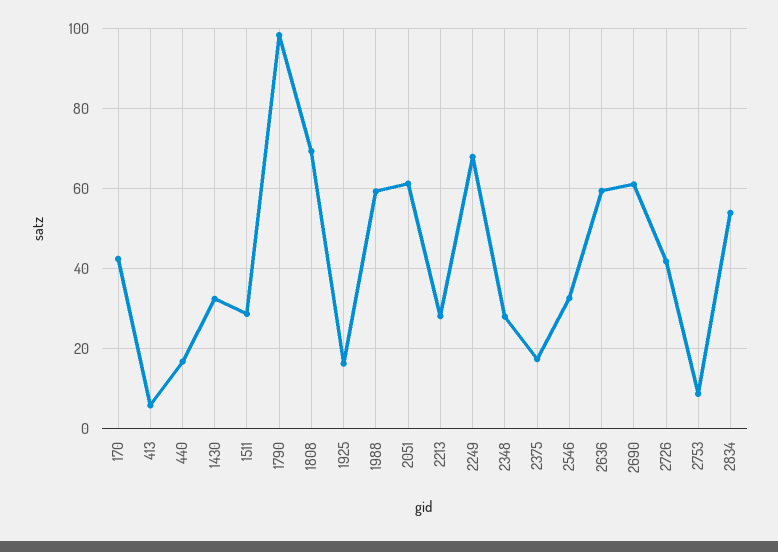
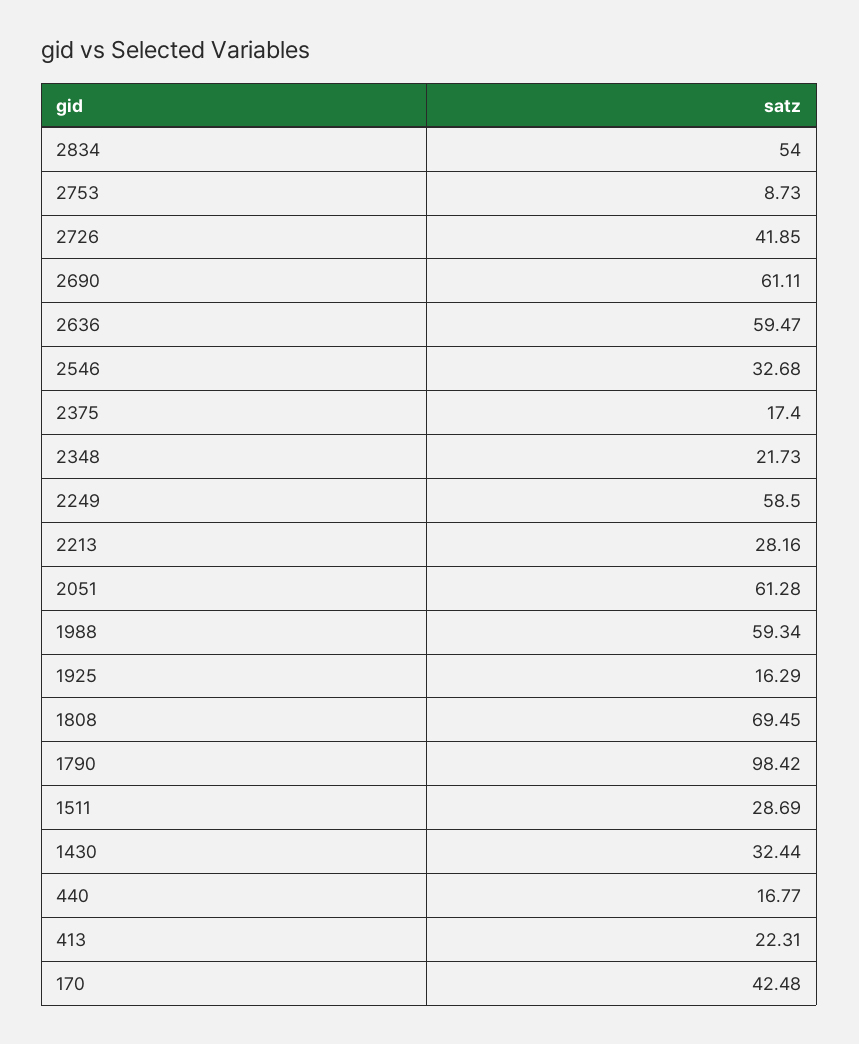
413: 6 -> 22.31
2249: 68 -> 58.5
2348: 28 -> 21.73

